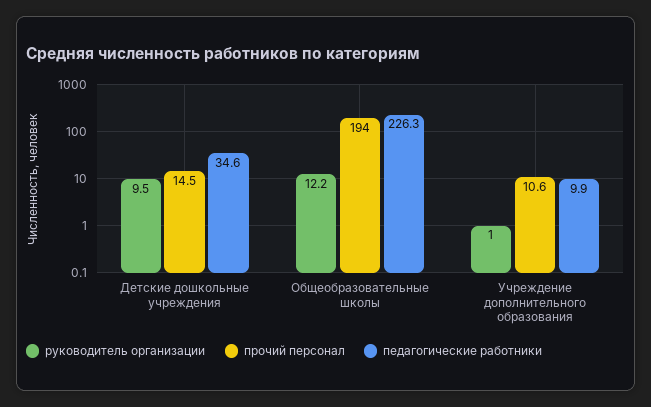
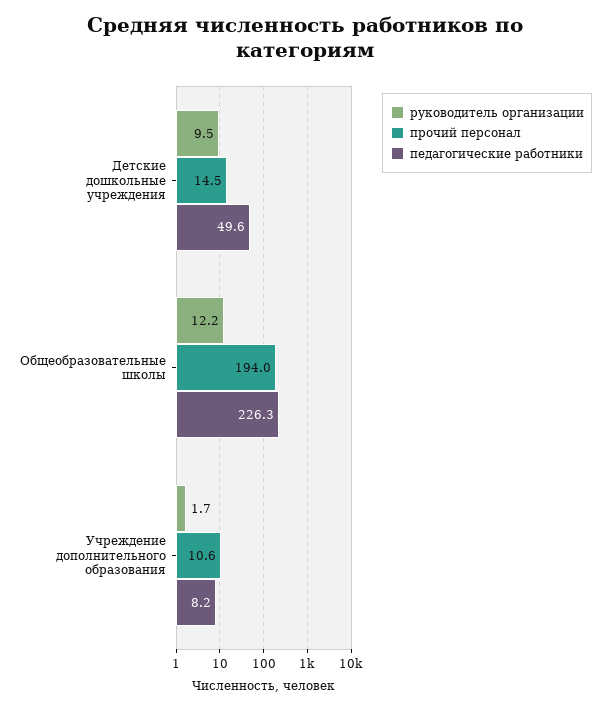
педагогические работники, Детские дошкольные учреждения: 34.6 -> 49.6
руководитель организации, Учреждение дополнительного образования: 1 -> 1.7
педагогические работники, Учреждение дополнительного образования: 9.9 -> 8.2

